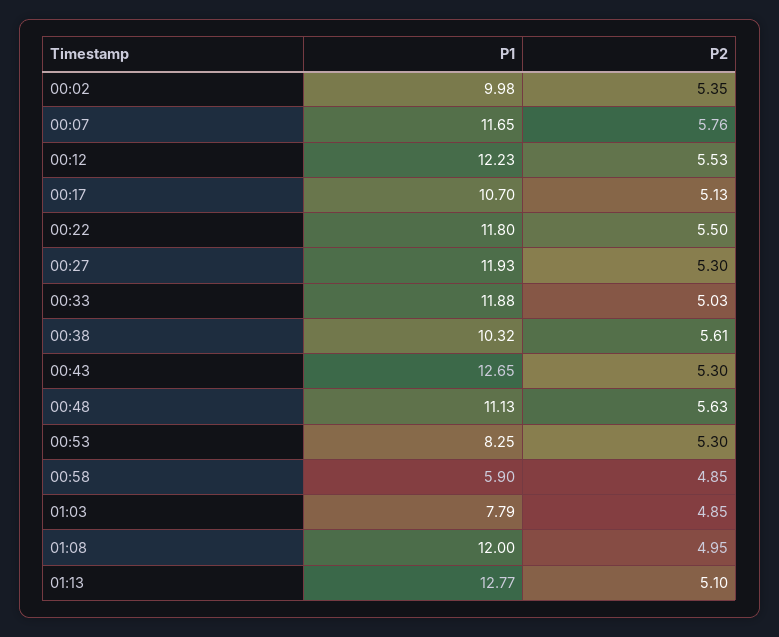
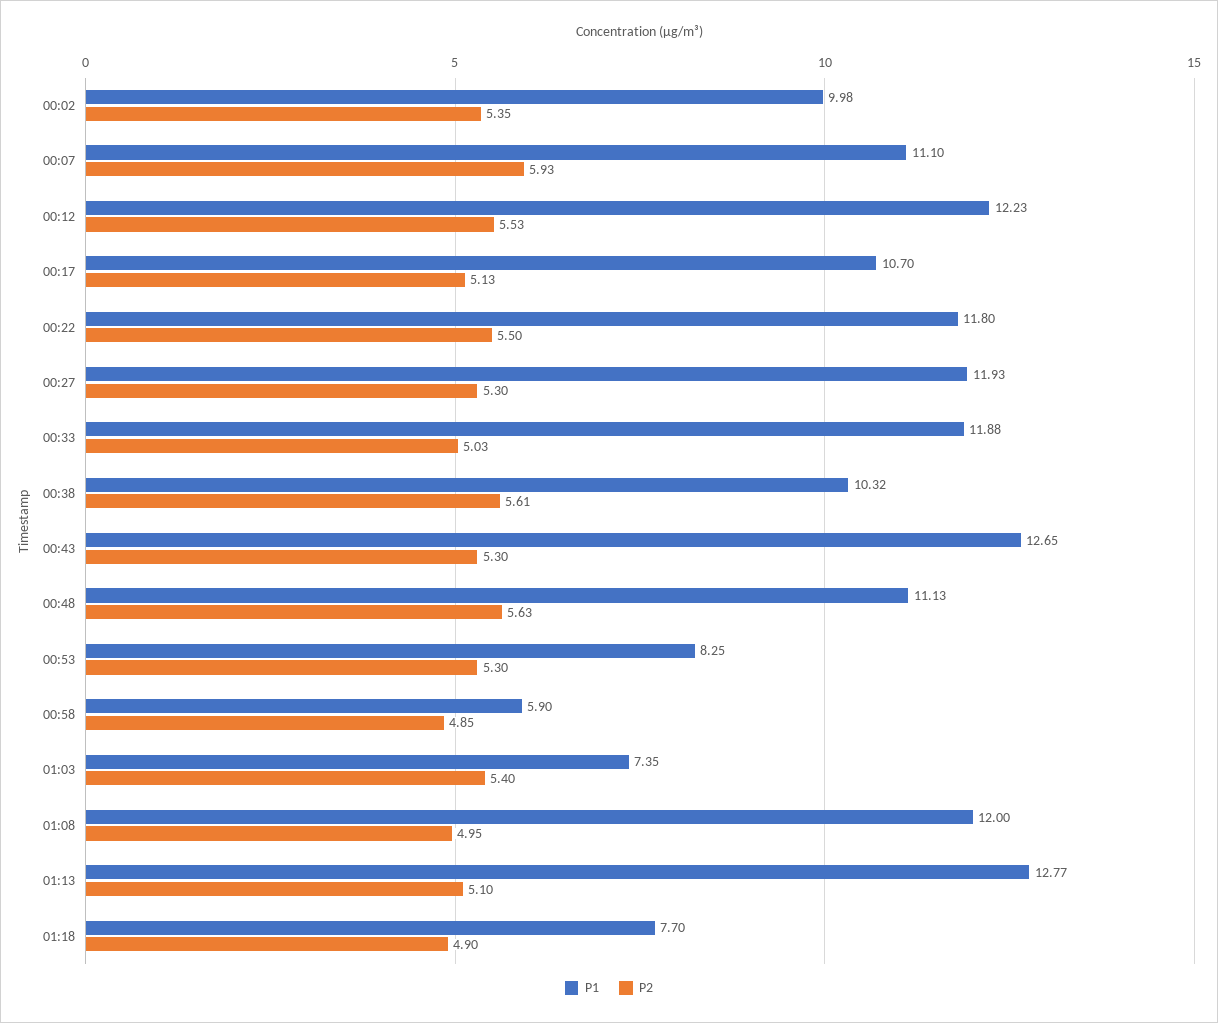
P1, 00:07: 11.65 -> 11.1
P2, 00:07: 5.76 -> 5.93
P1, 01:03: 7.79 -> 7.35
P2, 01:03: 4.85 -> 5.4
P1, 01:18: none -> 7.7
P2, 01:18: none -> 4.9

